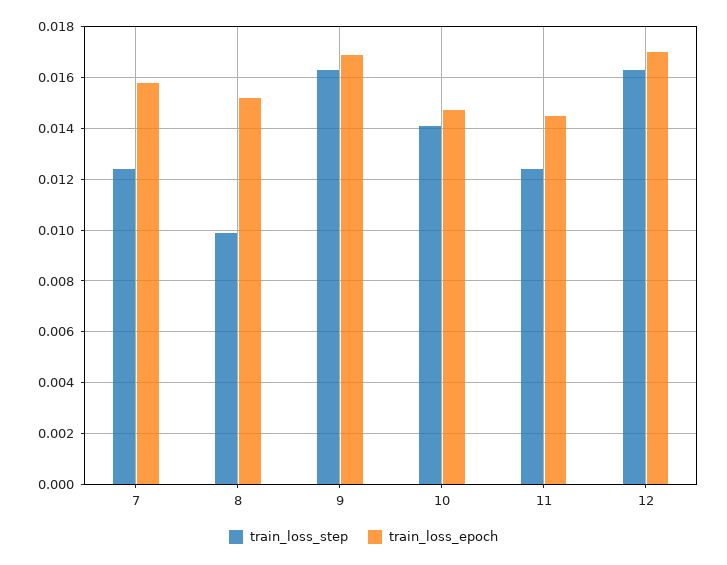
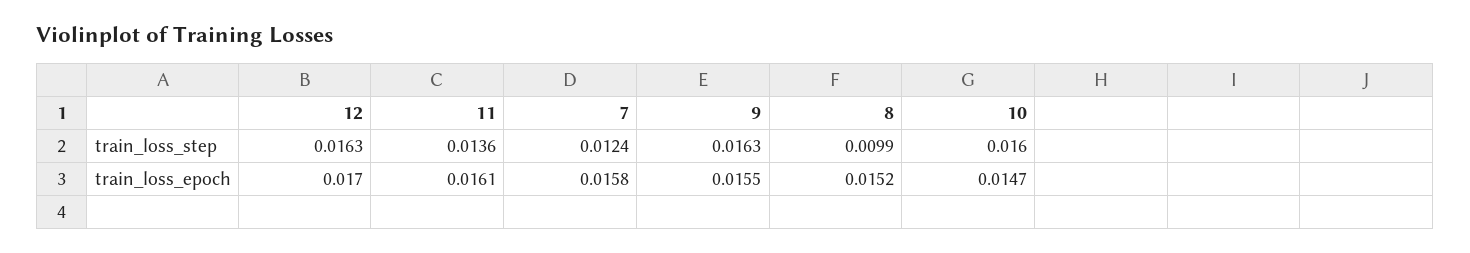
train_loss_epoch, 9: 0.017 -> 0.0155
train_loss_step, 10: 0.014 -> 0.016
train_loss_step, 11: 0.0125 -> 0.0136
train_loss_epoch, 11: 0.0145 -> 0.0161

